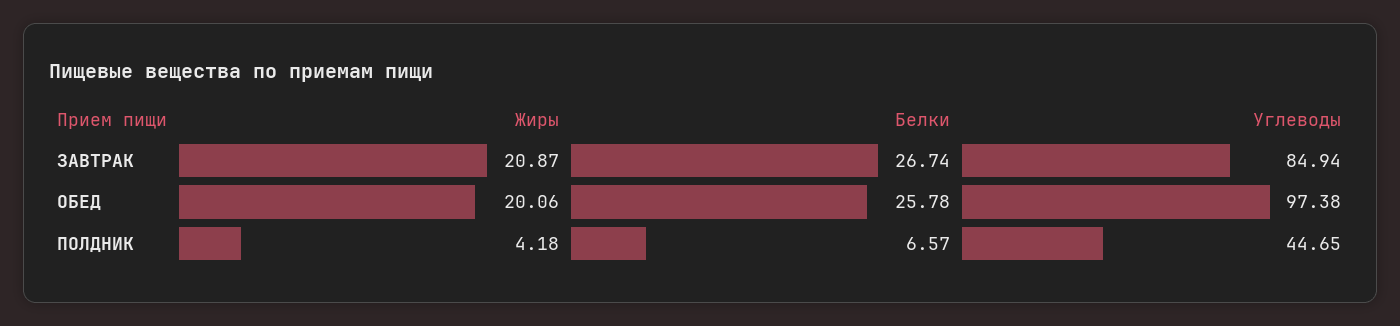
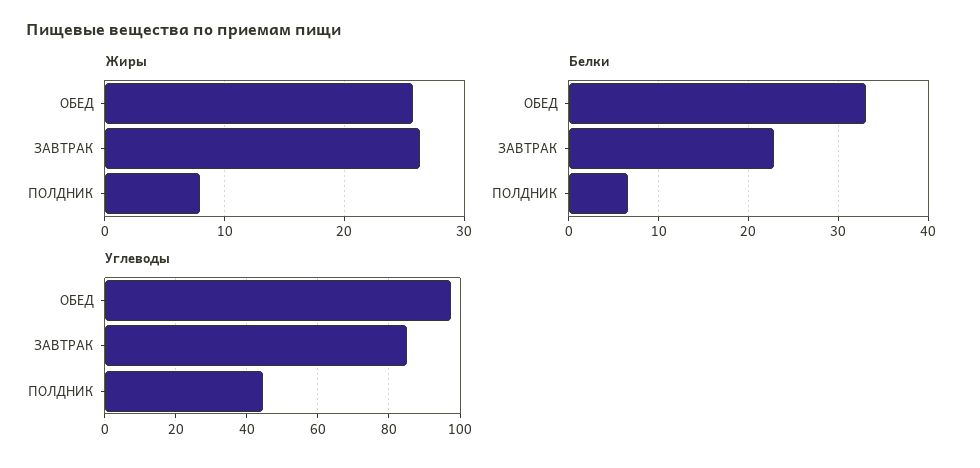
Жиры, ЗАВТРАК: 20.87 -> 26
Белки, ЗАВТРАК: 26.74 -> 23
Жиры, ОБЕД: 20.06 -> 26
Белки, ОБЕД: 25.78 -> 33
Жиры, ПОЛДНИК: 4.18 -> 8

